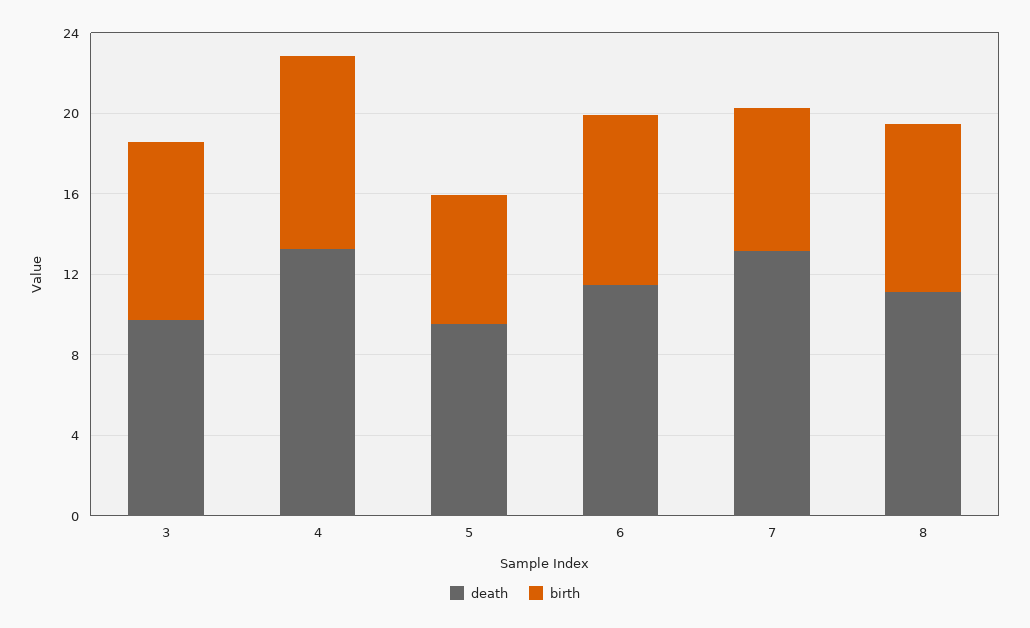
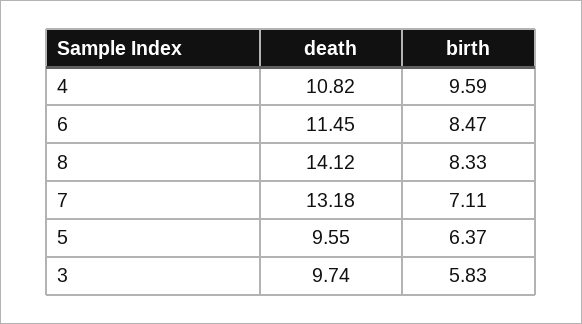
birth, 3: 9 -> 5.83
death, 4: 13 -> 10.82
death, 8: 11 -> 14.12

